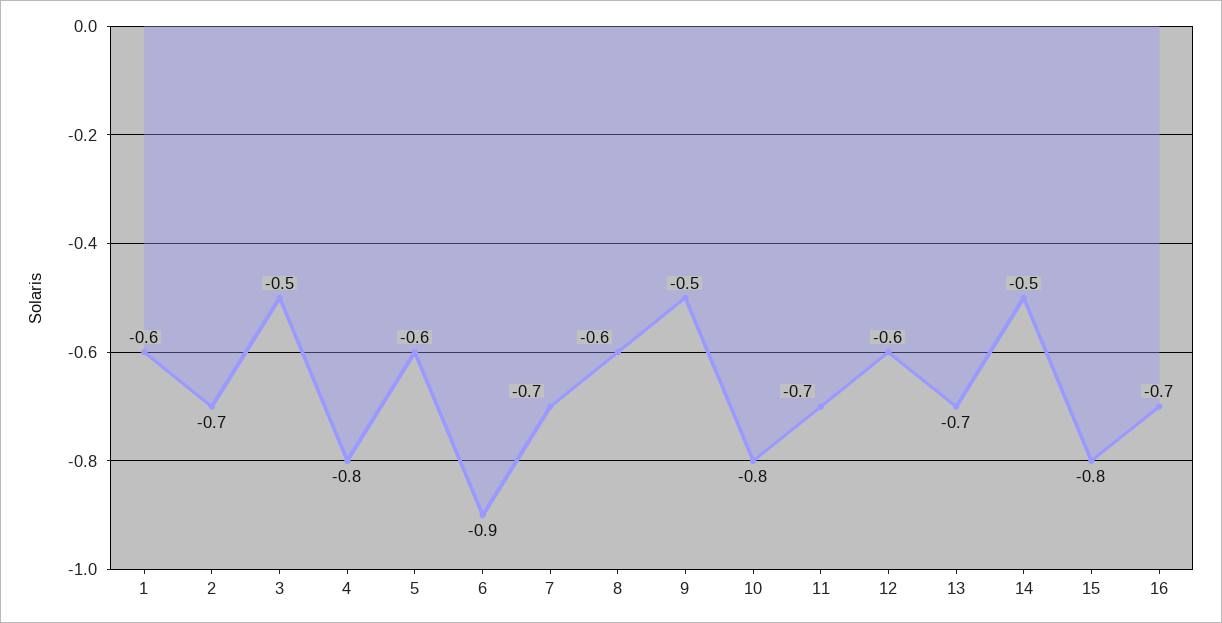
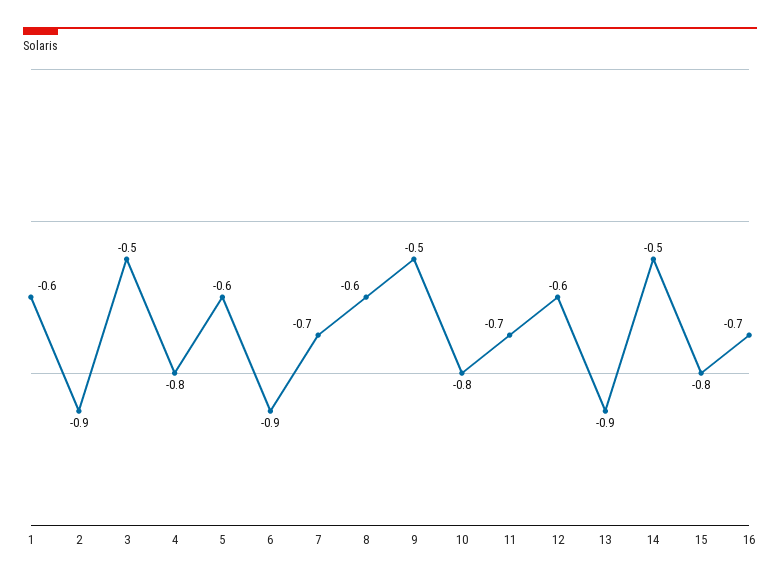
2: -0.7 -> -0.9
13: -0.7 -> -0.9

